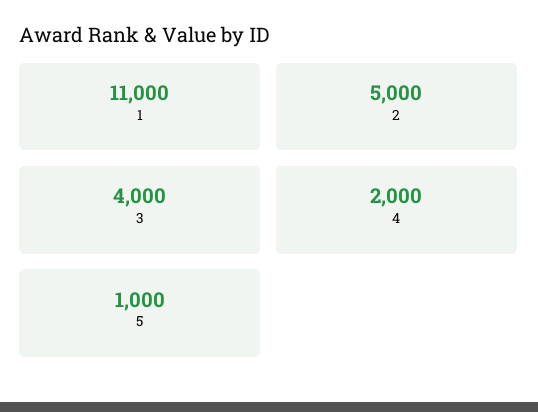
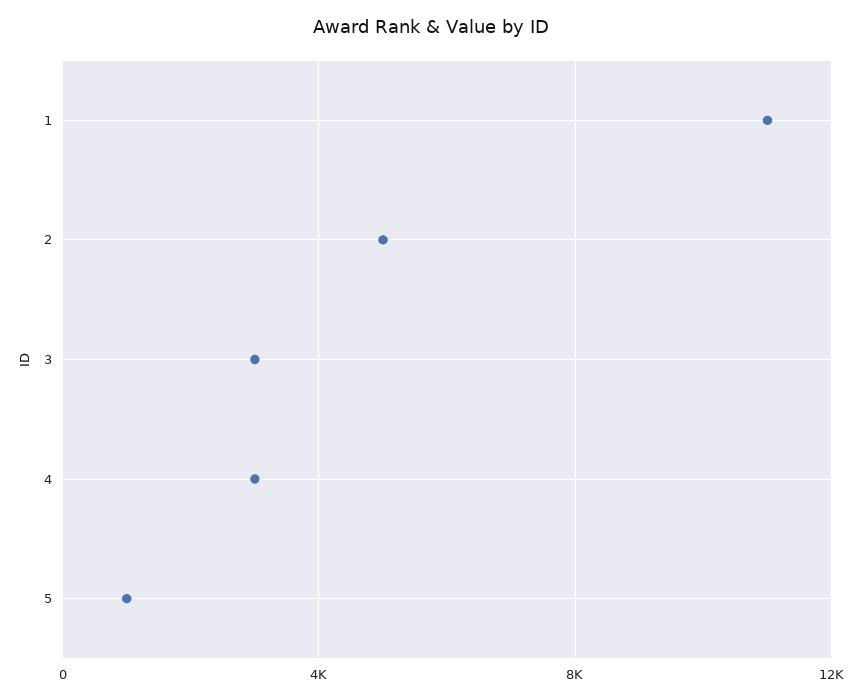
3: 4000 -> 3000
4: 2000 -> 3000

